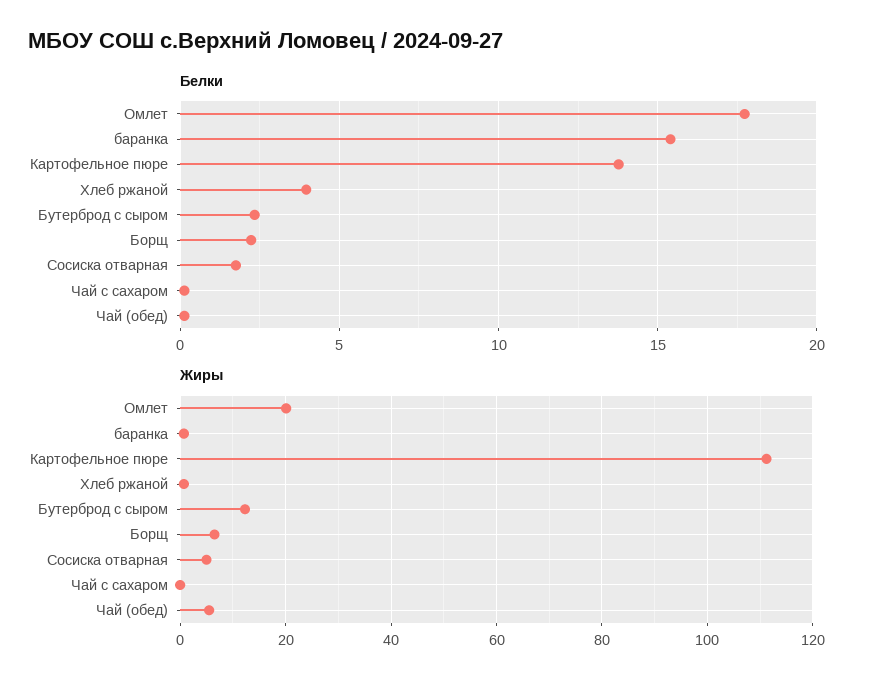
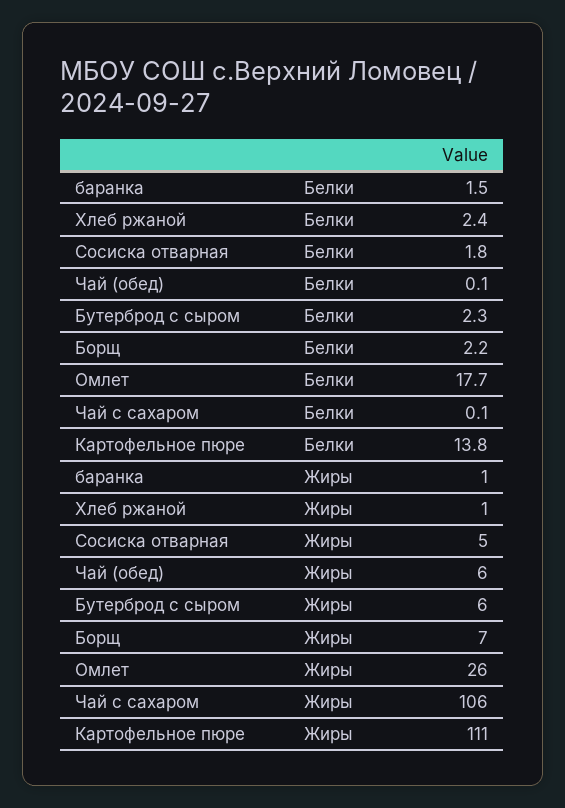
Белки, баранка: 15.5 -> 1.5
Белки, Хлеб ржаной: 4 -> 2.4
Жиры, Омлет: 20 -> 26
Жиры, Бутерброд с сыром: 12 -> 6
Жиры, Чай с сахаром: 0 -> 106

